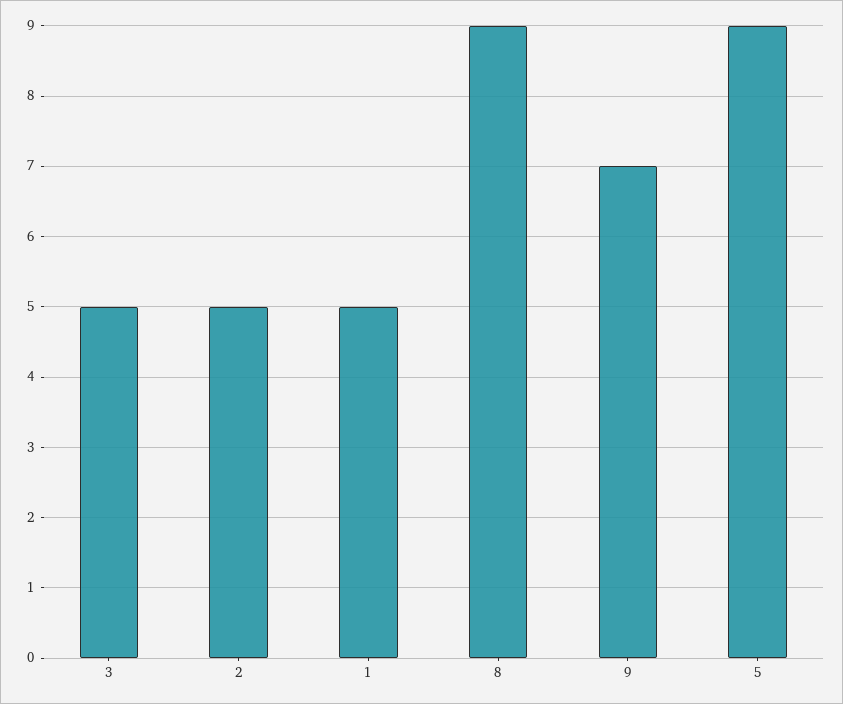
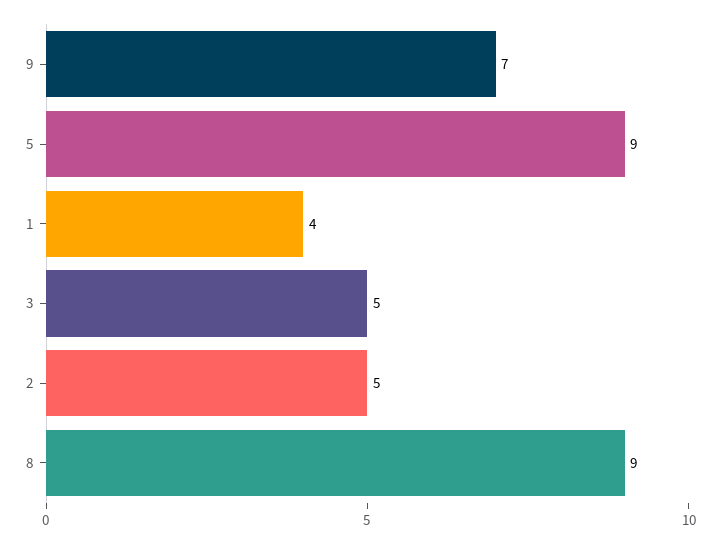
1: 5 -> 4

